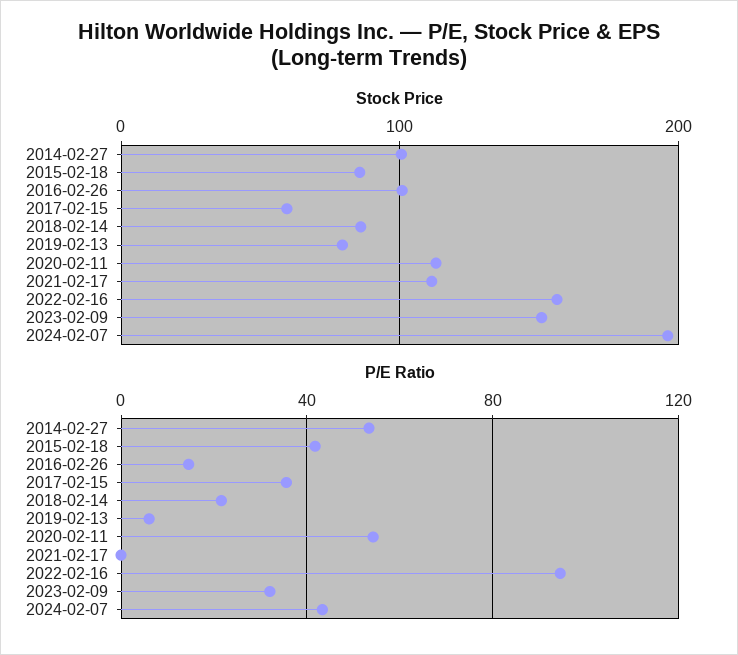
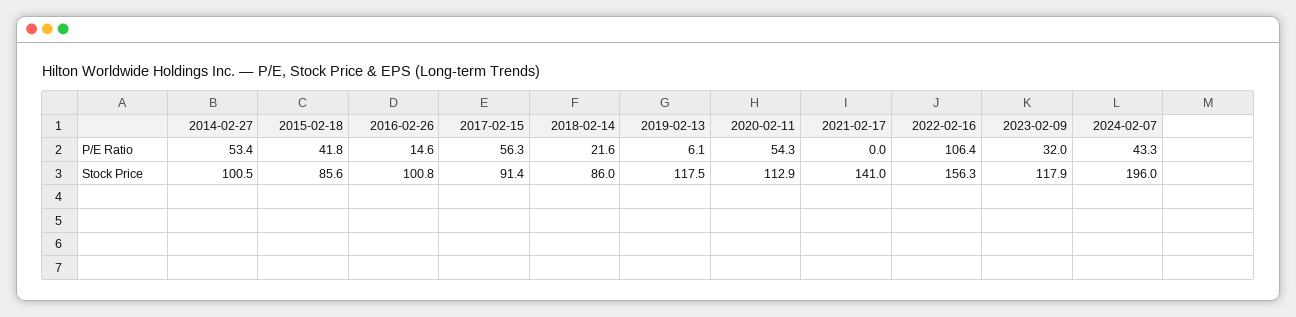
Stock Price, 2017-02-15: 60 -> 91.4
Stock Price, 2019-02-13: 80 -> 117.5
Stock Price, 2021-02-17: 110 -> 141
Stock Price, 2023-02-09: 150 -> 117.9
P/E Ratio, 2017-02-15: 35 -> 56.3
P/E Ratio, 2022-02-16: 95 -> 106.4

